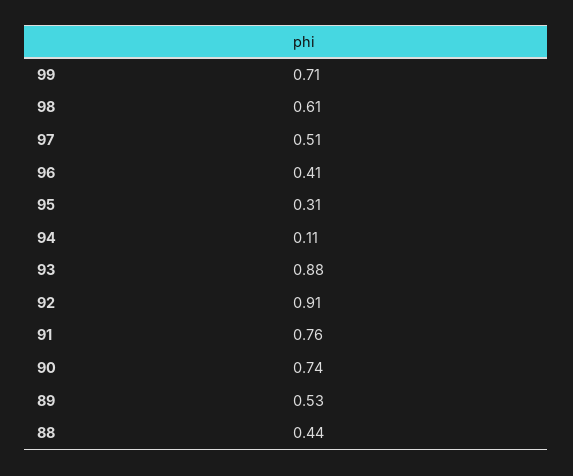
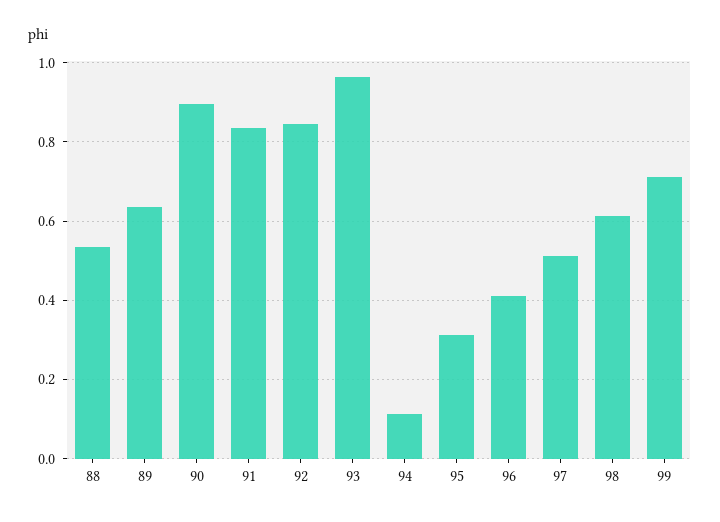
93: 0.88 -> 0.96
92: 0.91 -> 0.84
91: 0.76 -> 0.84
90: 0.74 -> 0.9
89: 0.53 -> 0.64
88: 0.44 -> 0.54

